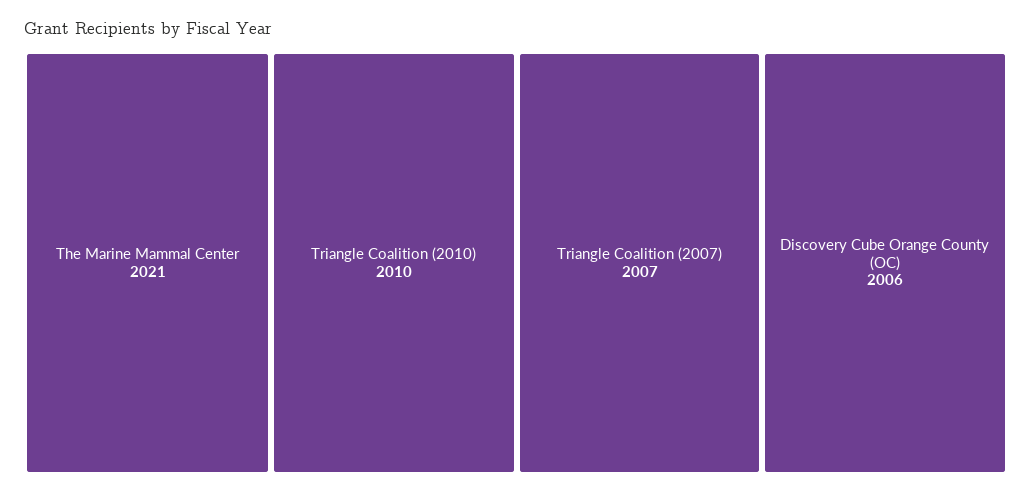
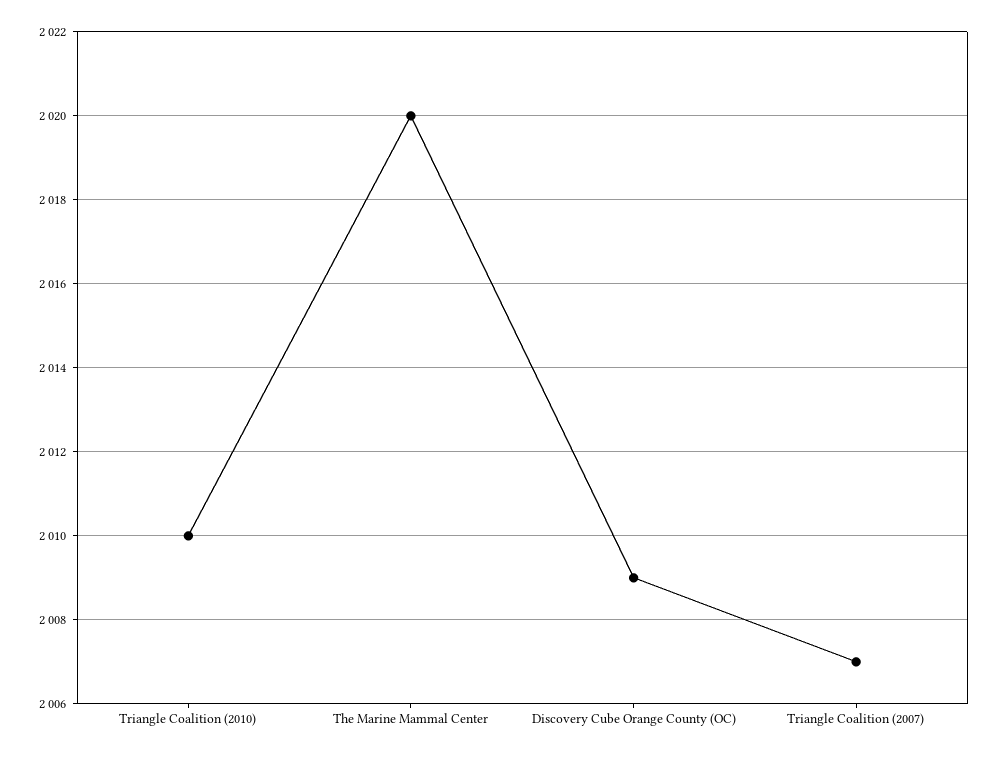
The Marine Mammal Center: 2021 -> 2020
Discovery Cube Orange County (OC): 2006 -> 2009

